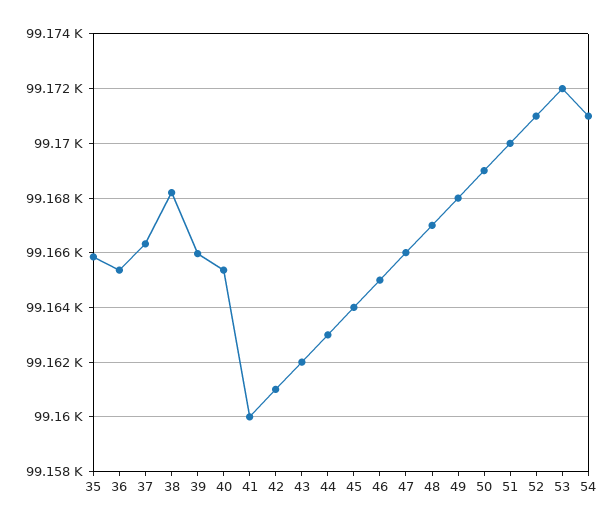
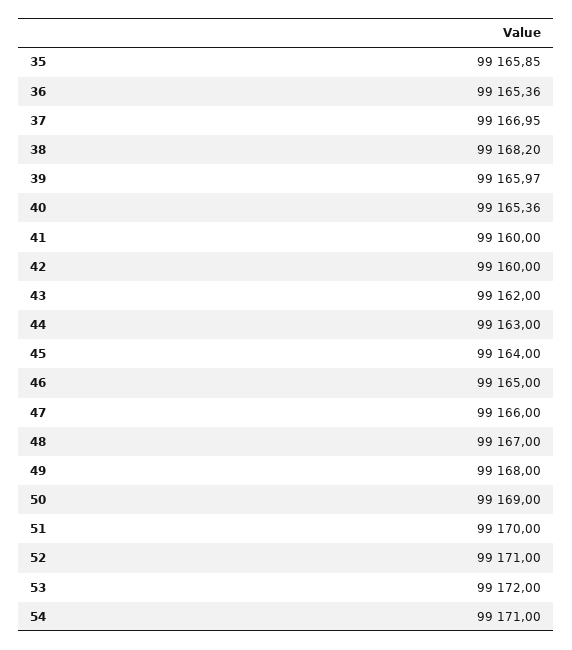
37: 99166.25 -> 99166.95
42: 99161 -> 99160

